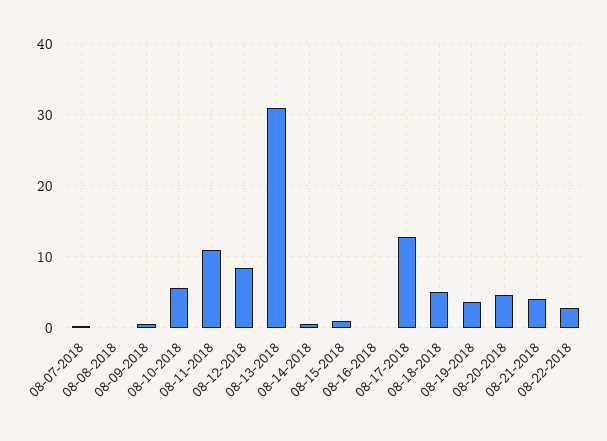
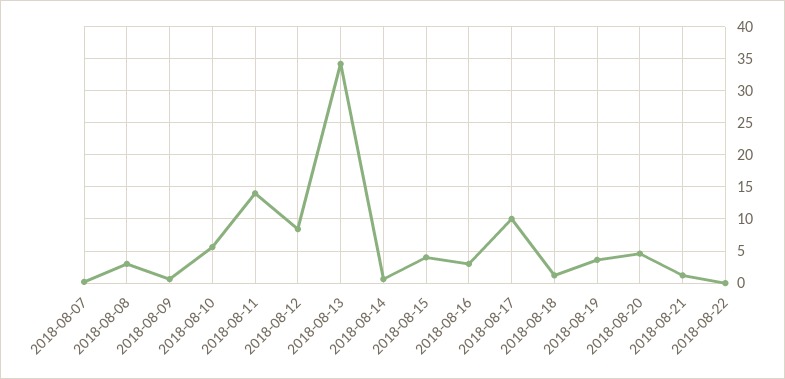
08-08-2018: 0 -> 3
08-11-2018: 11 -> 14
08-13-2018: 31 -> 34
08-15-2018: 1 -> 4
08-16-2018: 0 -> 3
08-17-2018: 13 -> 10
08-18-2018: 5 -> 1
08-21-2018: 4 -> 1
08-22-2018: 3 -> 0

